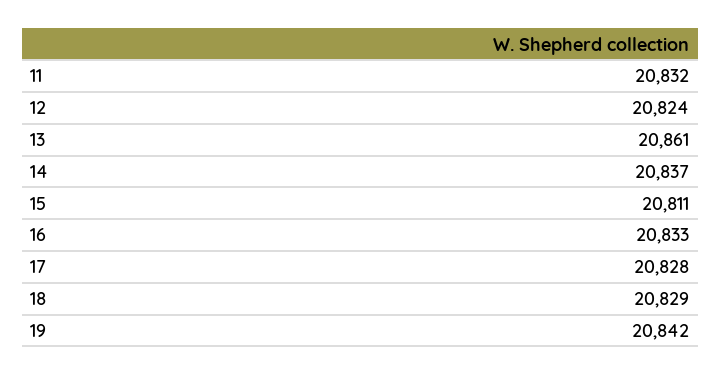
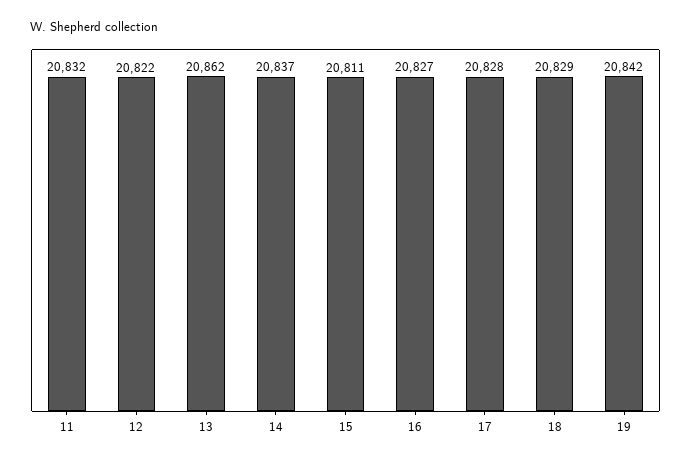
12: 20824 -> 20822
13: 20861 -> 20862
16: 20833 -> 20827

